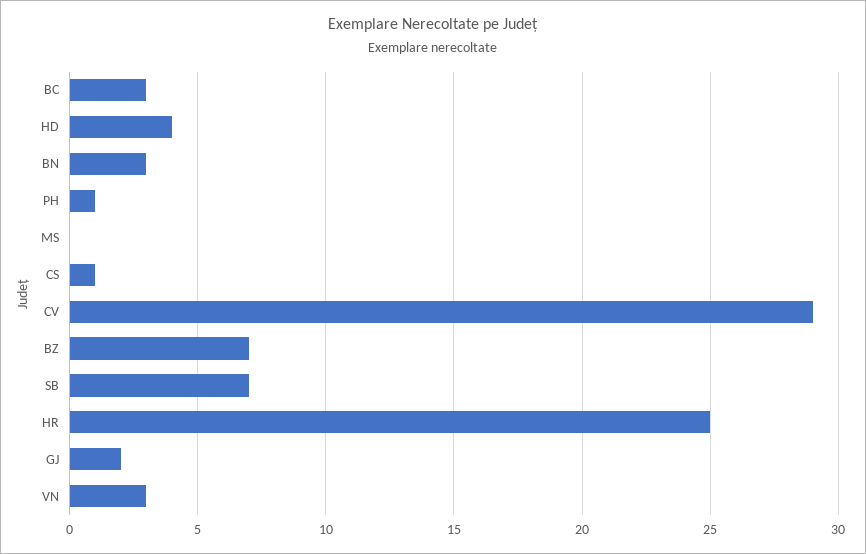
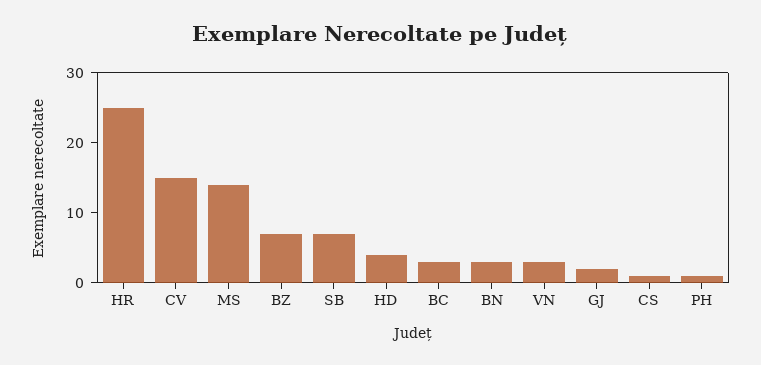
MS: 0 -> 15
CV: 29 -> 15

